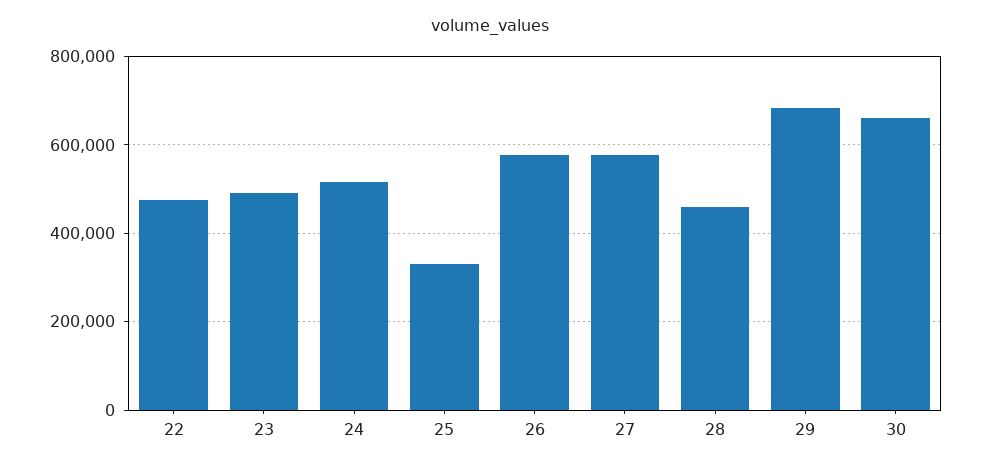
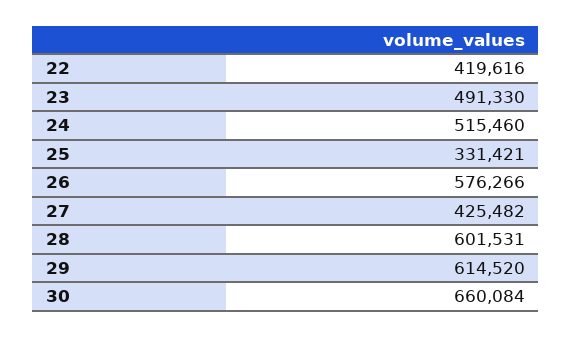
22: 480000 -> 419616
27: 580000 -> 425482
28: 460000 -> 601531
29: 680000 -> 614520

